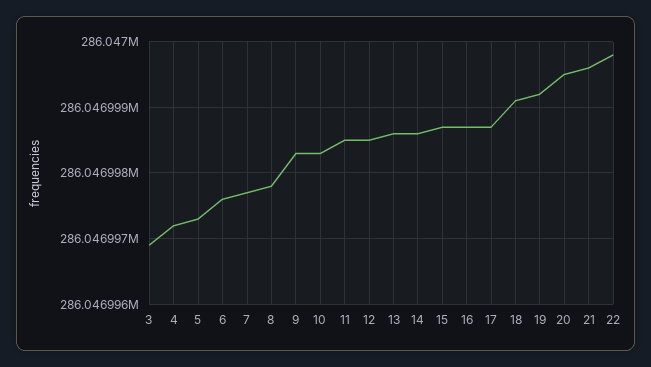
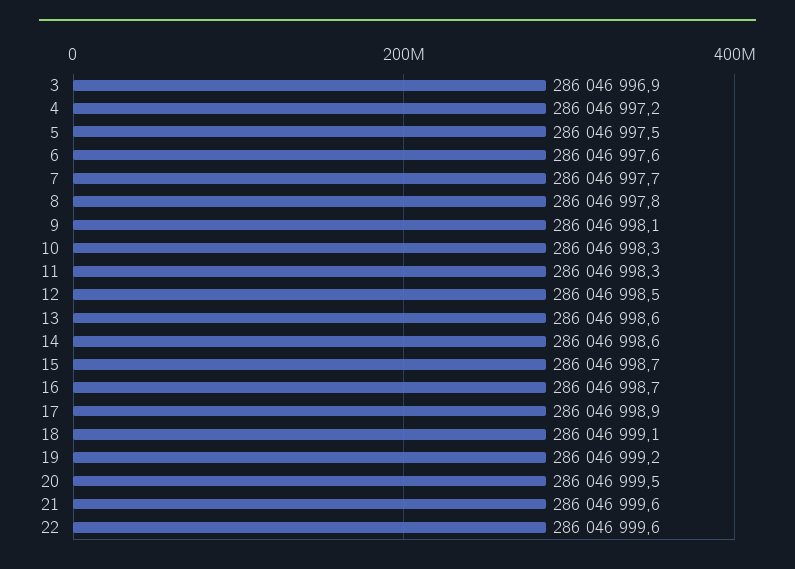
5: 286046997.3 -> 286046997.5
9: 286046998.3 -> 286046998.1
11: 286046998.5 -> 286046998.3
17: 286046998.7 -> 286046998.9
22: 286046999.8 -> 286046999.6

